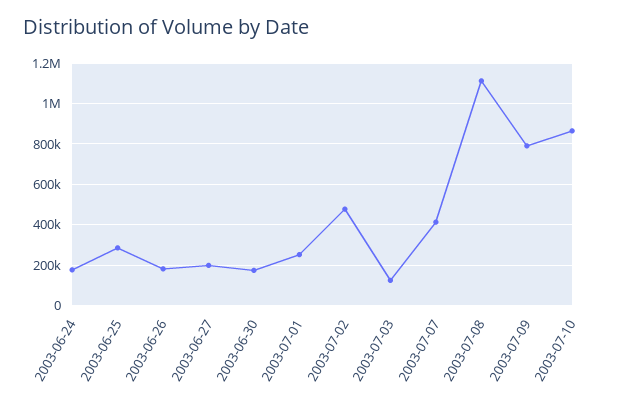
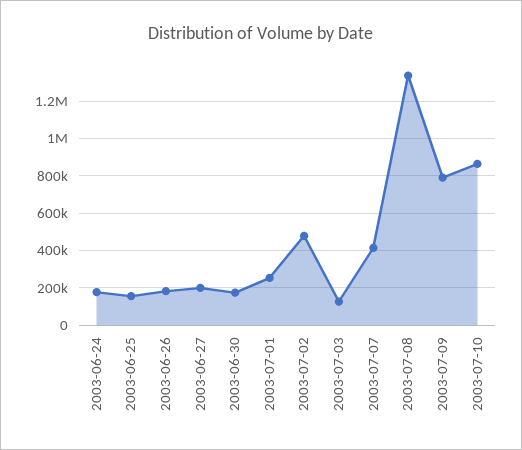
2003-06-25: 300000 -> 150000
2003-07-08: 1100000 -> 1350000

